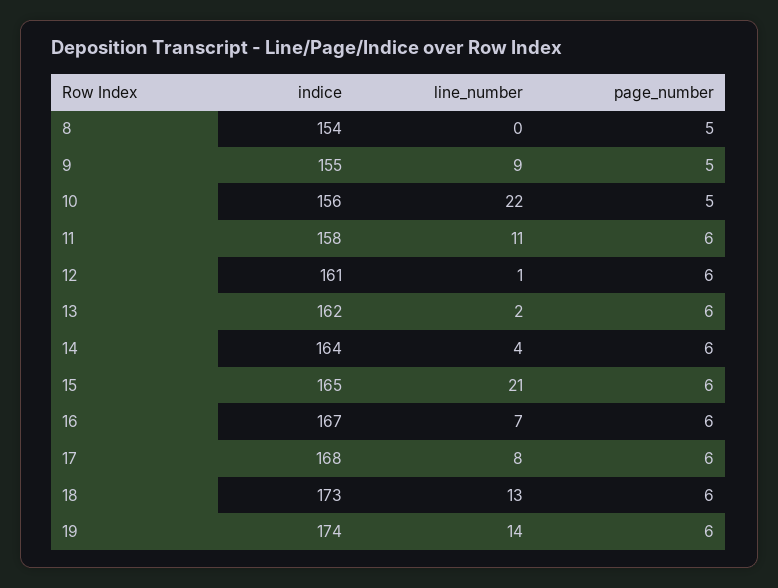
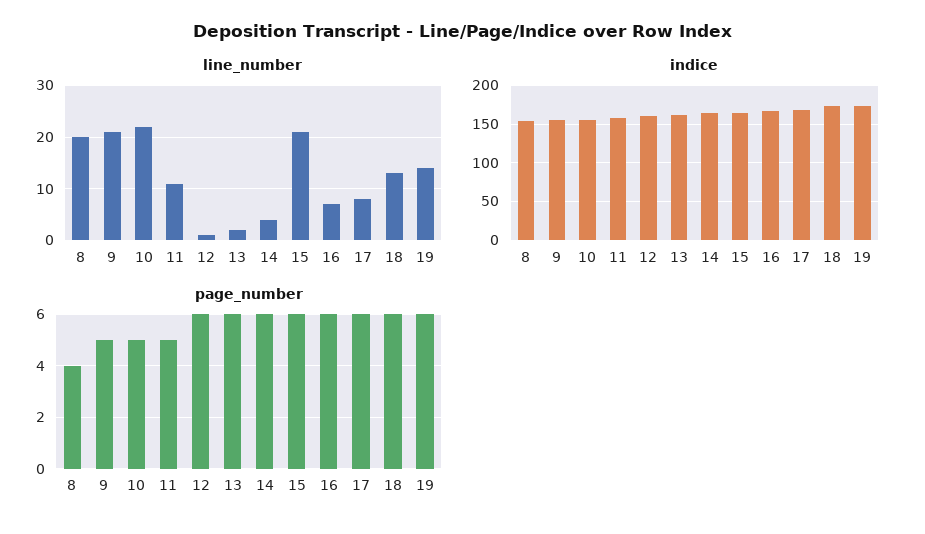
line_number, 8: 0 -> 20
page_number, 8: 5 -> 4
line_number, 9: 9 -> 20
page_number, 11: 6 -> 5

